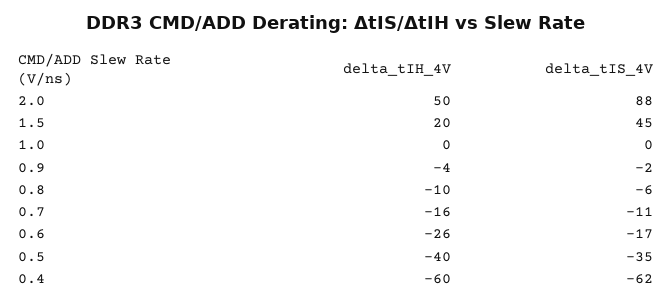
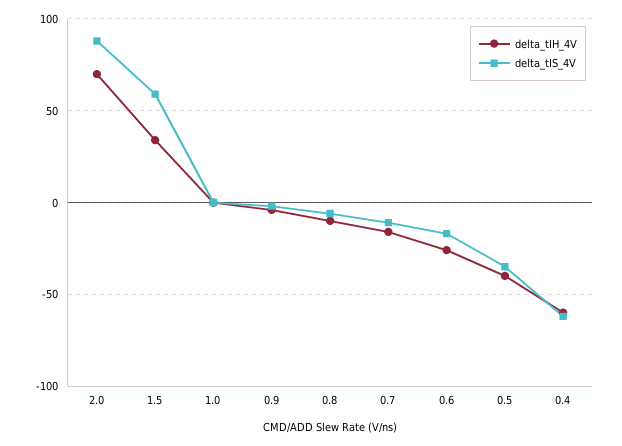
delta_tIH_4V, 2.0: 50 -> 70
delta_tIH_4V, 1.5: 20 -> 35
delta_tIS_4V, 1.5: 45 -> 60

